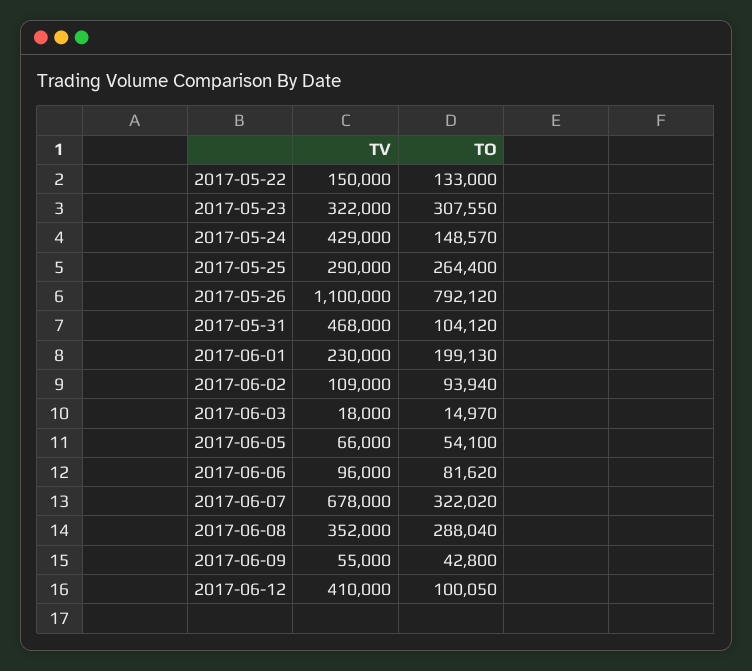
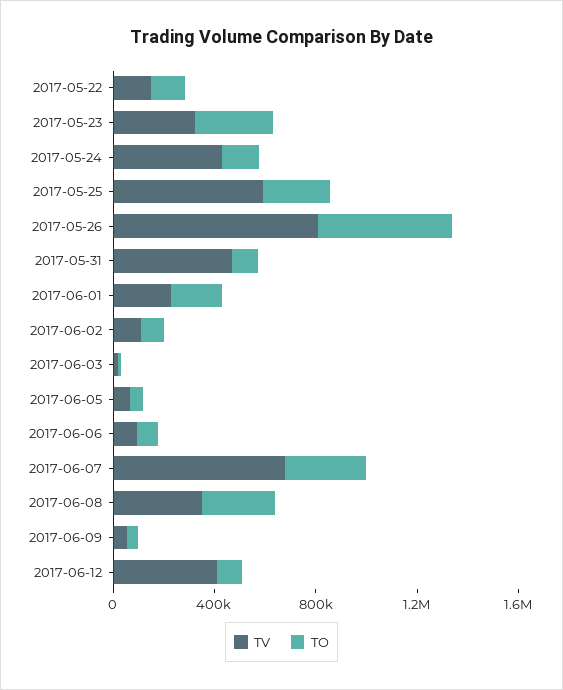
TV, 2017-05-25: 290000 -> 600000
TV, 2017-05-26: 1100000 -> 800000
TO, 2017-05-26: 792120 -> 500000

